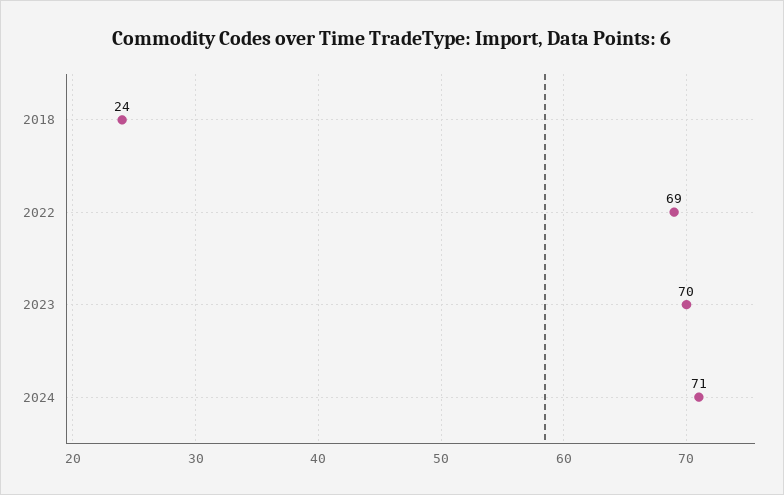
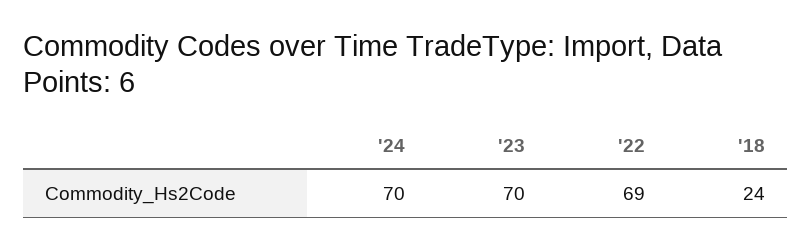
2024: 71 -> 70

